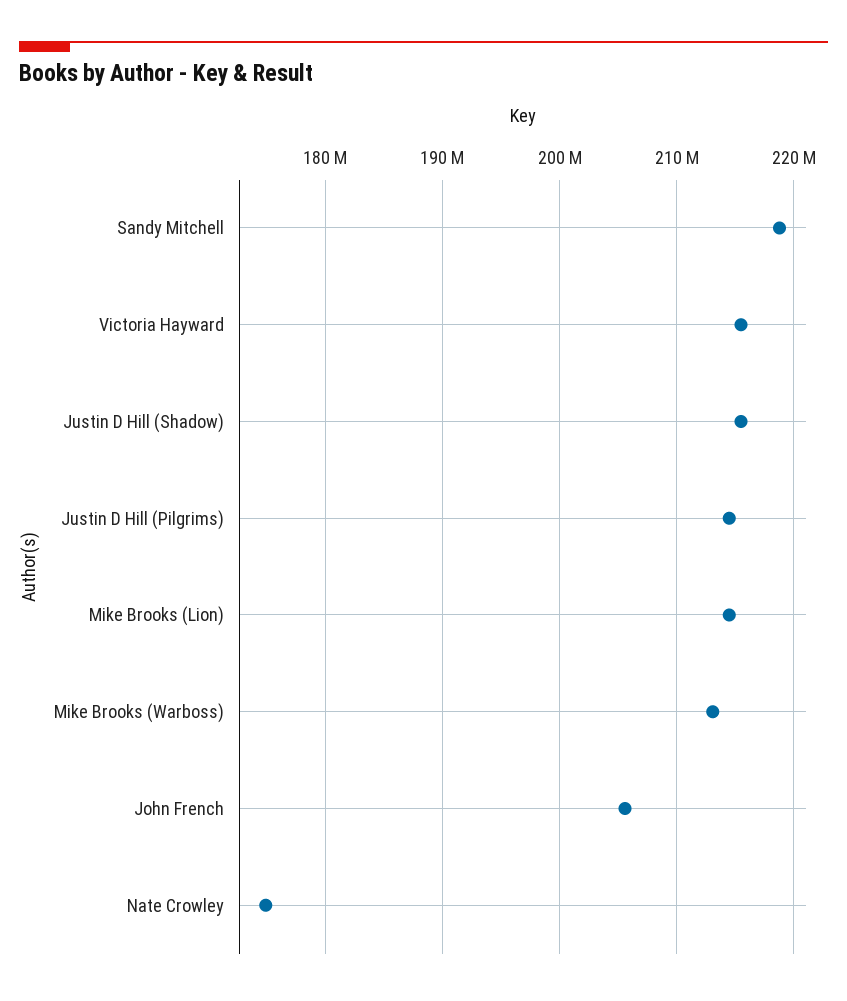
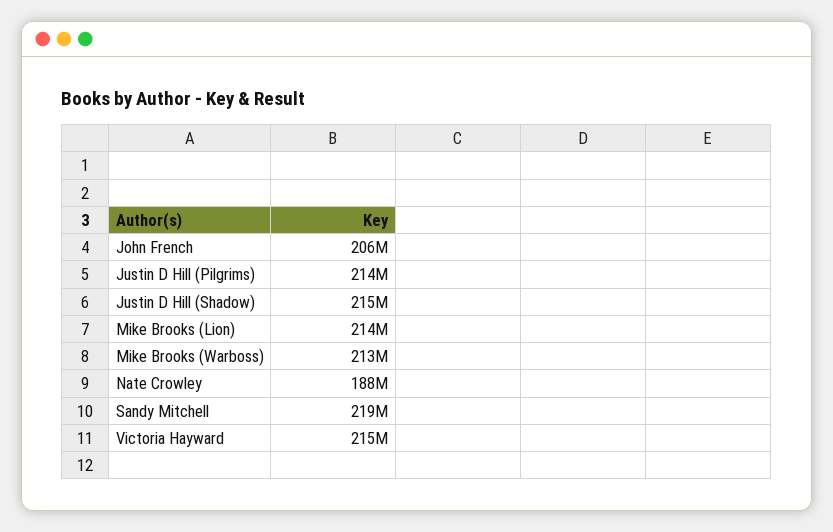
Nate Crowley: 175000000 -> 188000000

